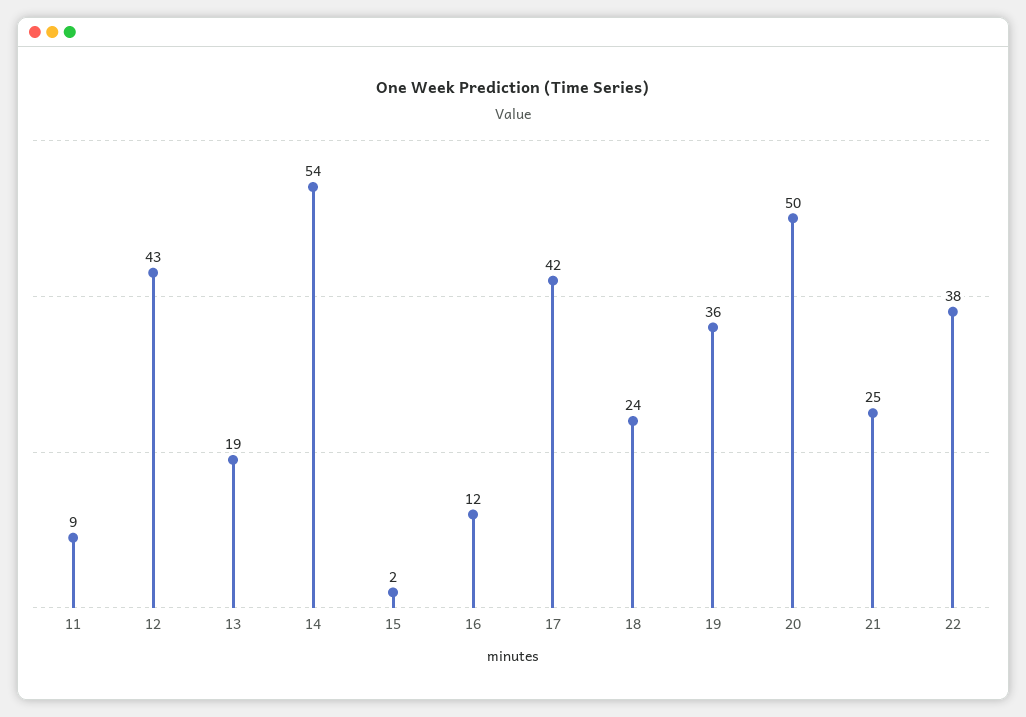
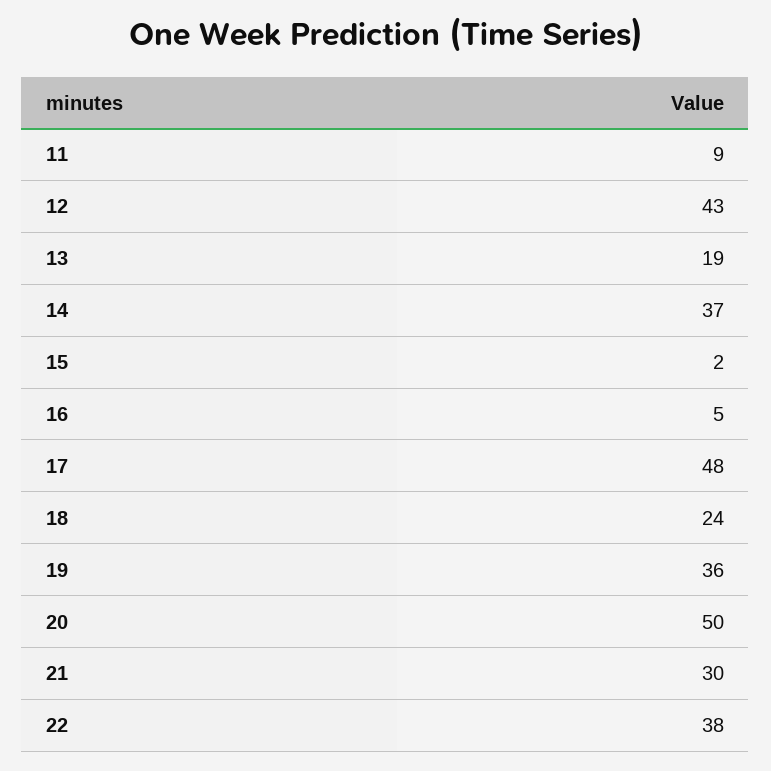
14: 54 -> 37
16: 12 -> 5
17: 42 -> 48
21: 25 -> 30

